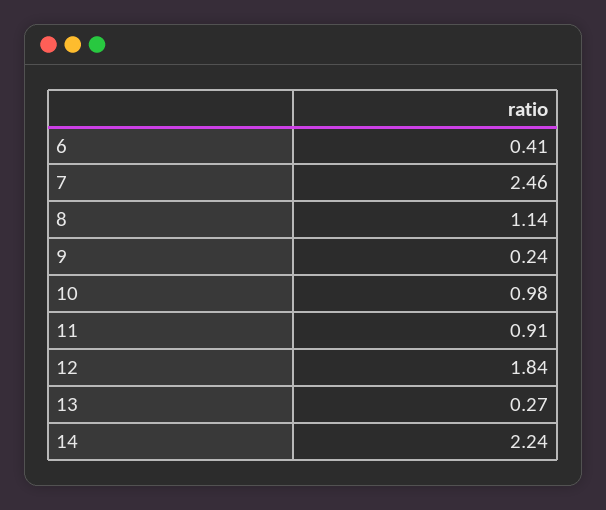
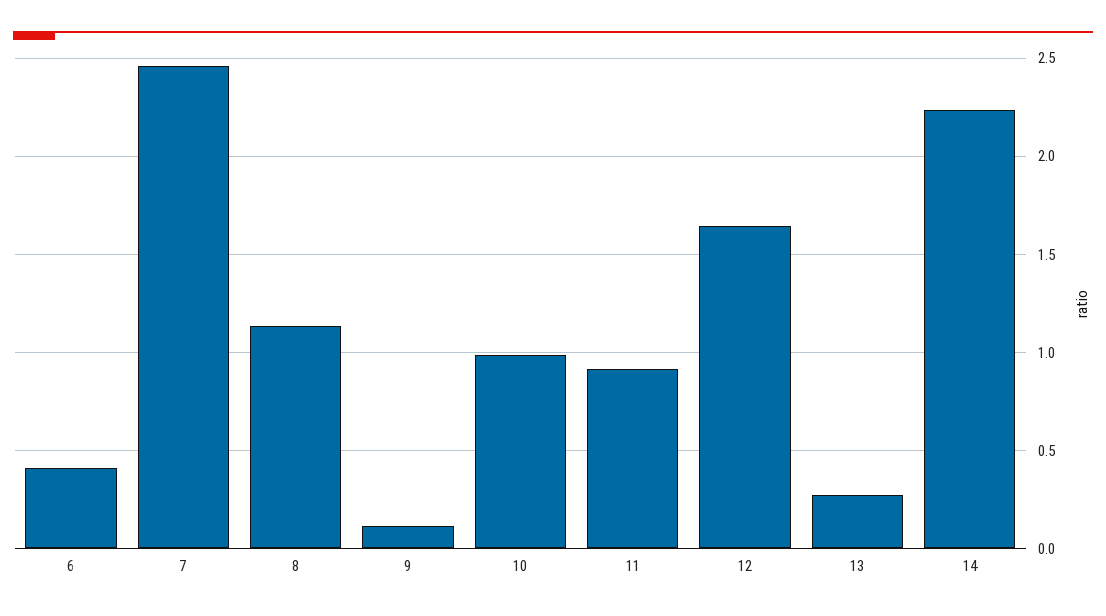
9: 0.24 -> 0.1
12: 1.84 -> 1.65

